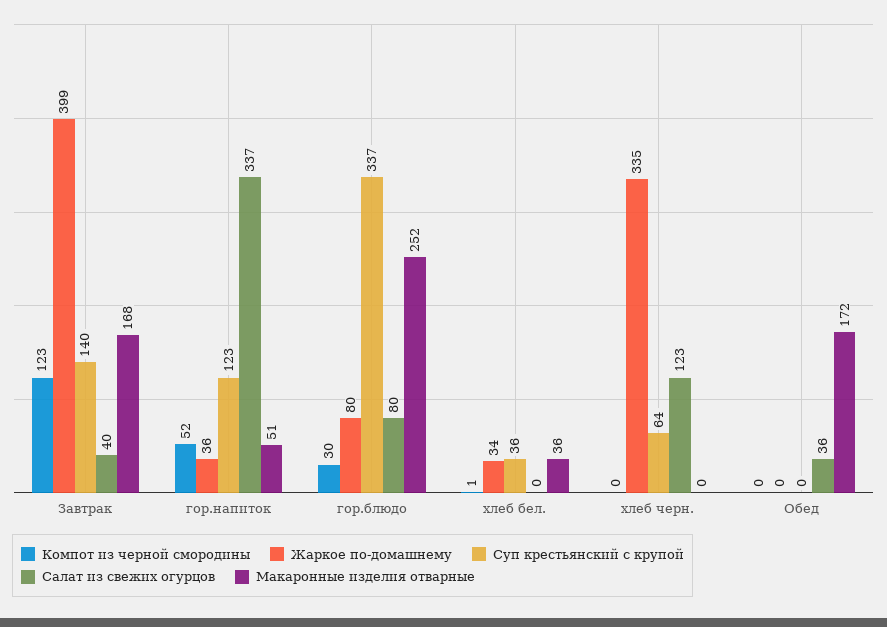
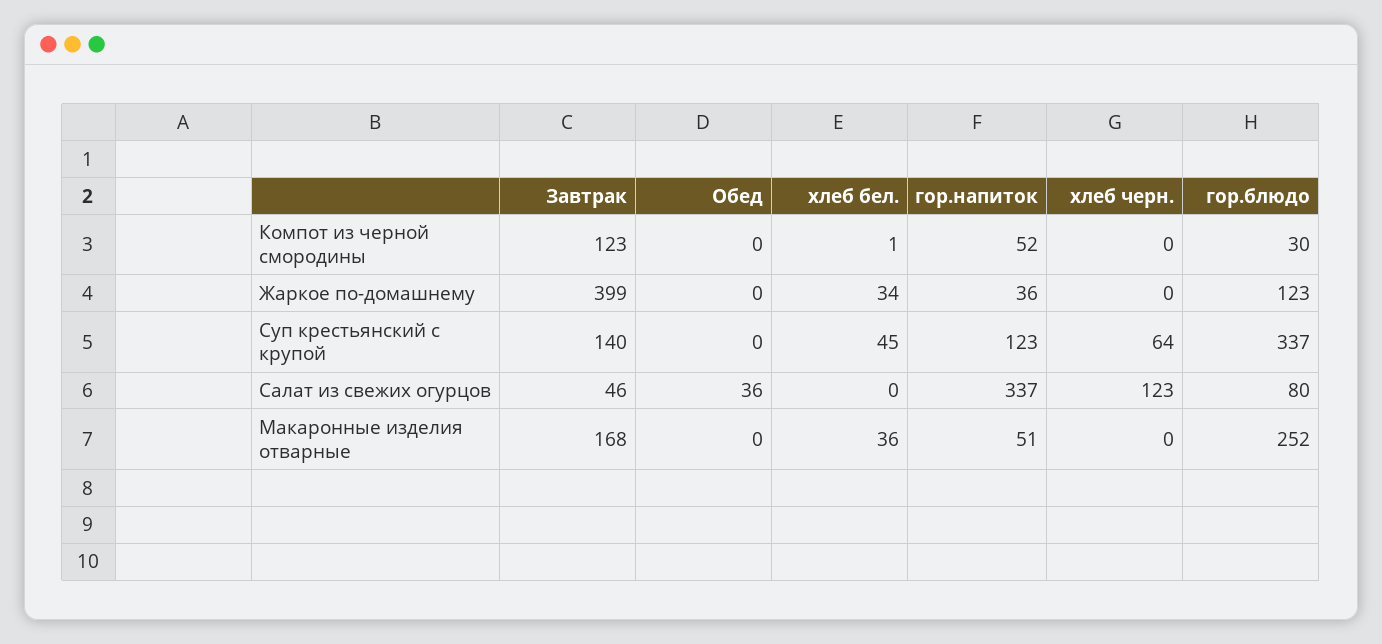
Салат из свежих огурцов, Завтрак: 40 -> 46
Жаркое по-домашнему, гор.блюдо: 80 -> 123
Суп крестьянский с крупой, хлеб бел.: 36 -> 45
Жаркое по-домашнему, хлеб черн.: 335 -> 0
Макаронные изделия отварные, Обед: 172 -> 0

